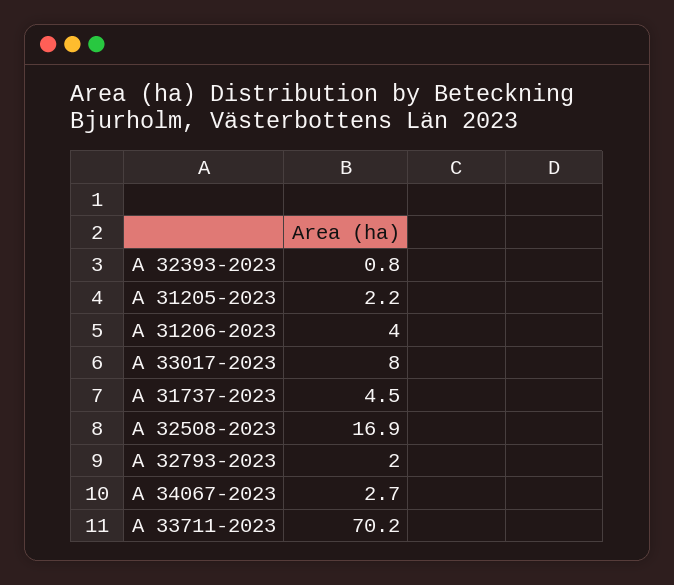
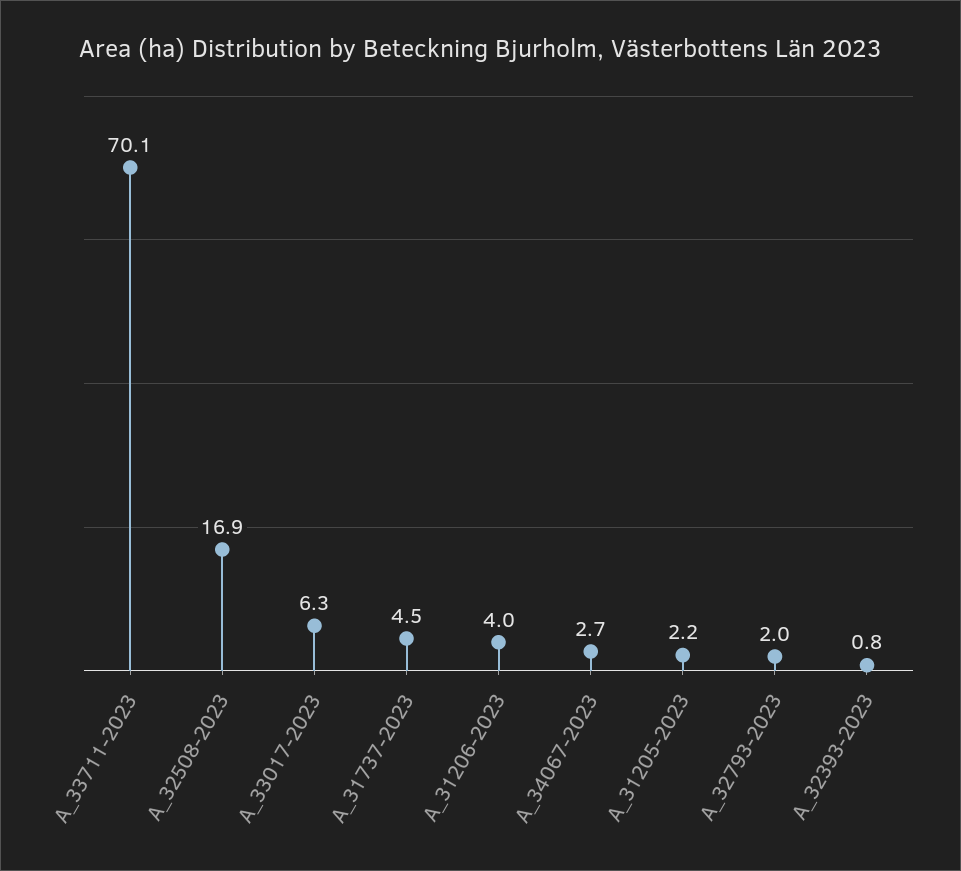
A 33017-2023: 8 -> 6.3
A 33711-2023: 70.2 -> 70.1

